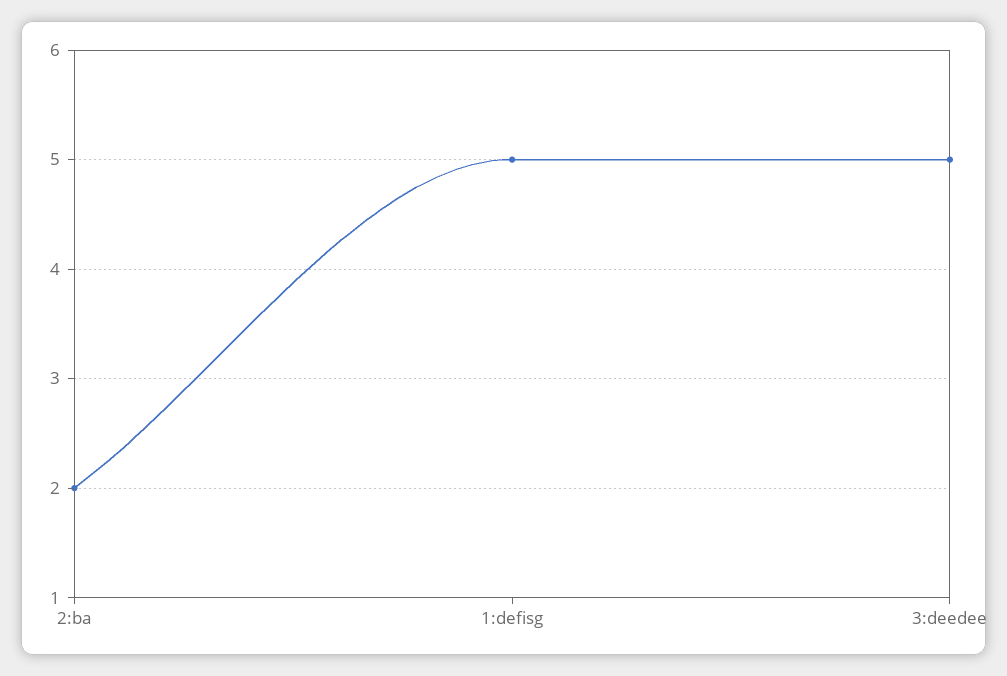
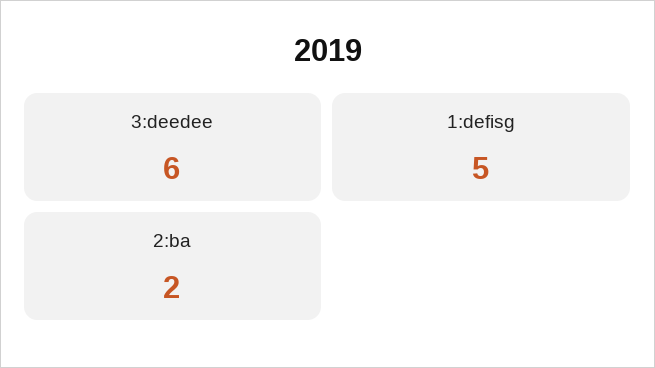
3:deedee: 5 -> 6

